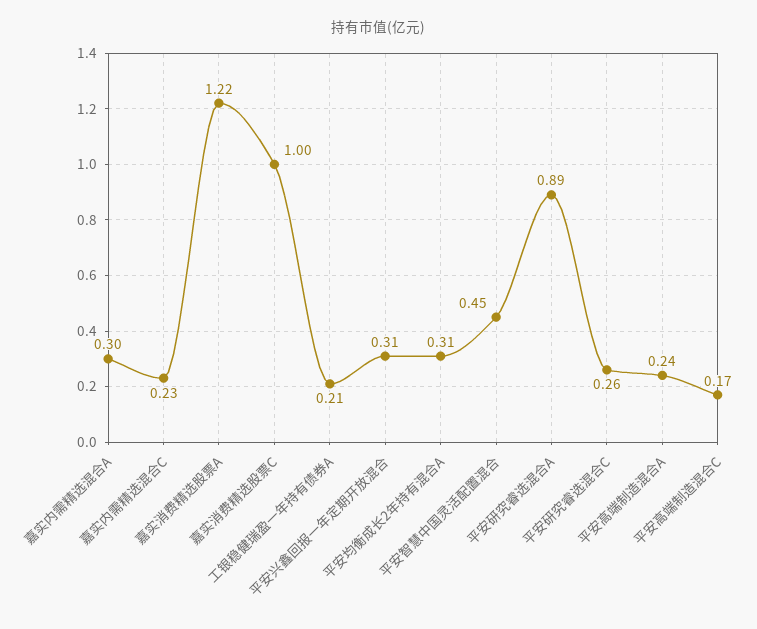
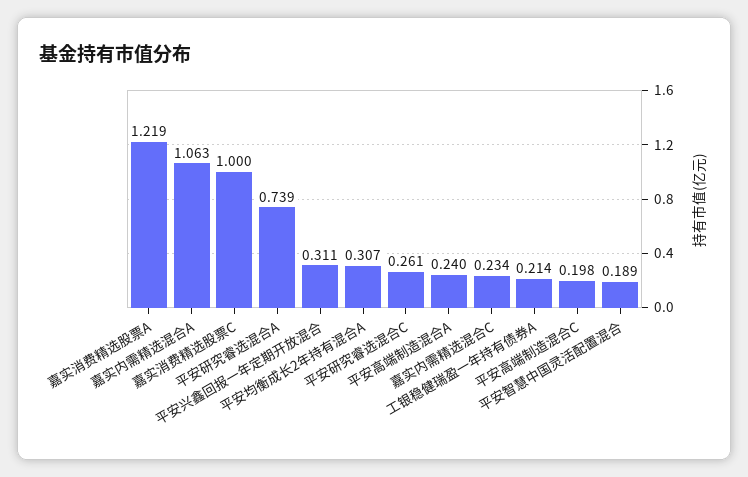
嘉实内需精选混合A: 0.3 -> 1.063
平安智慧中国灵活配置混合: 0.45 -> 0.189
平安研究睿选混合A: 0.89 -> 0.739
平安高端制造混合C: 0.17 -> 0.198

